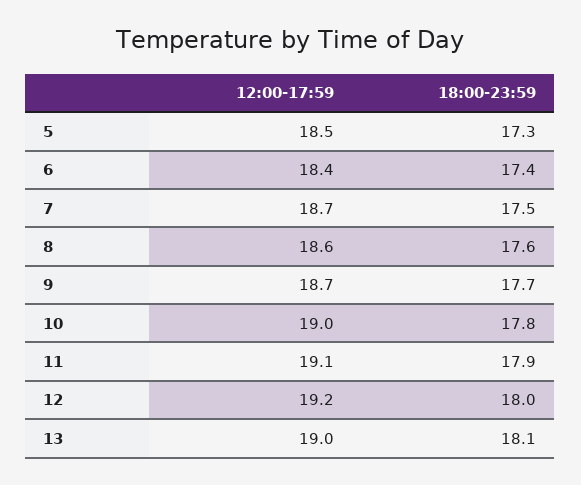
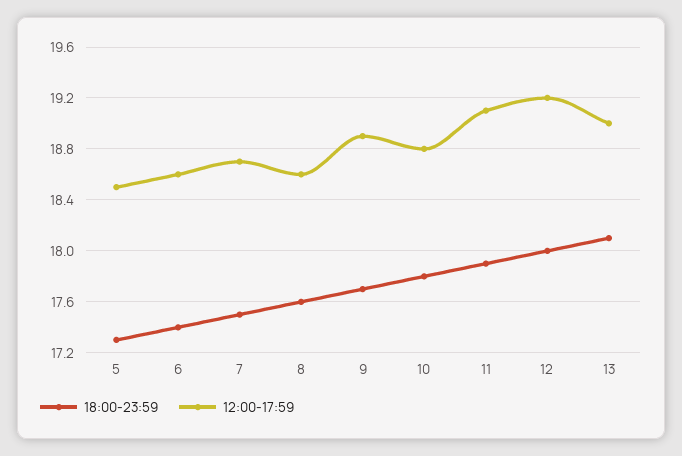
12:00-17:59, 6: 18.4 -> 18.6
12:00-17:59, 9: 18.7 -> 18.9
12:00-17:59, 10: 19 -> 18.8

